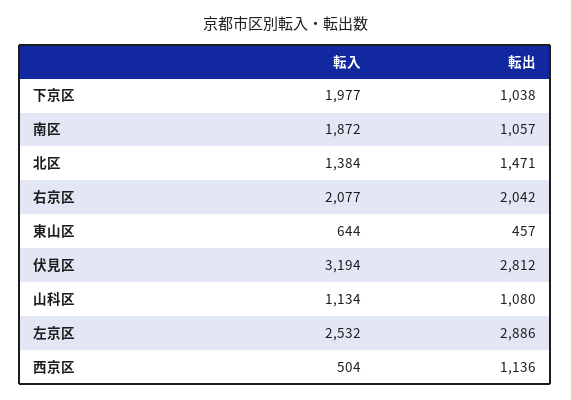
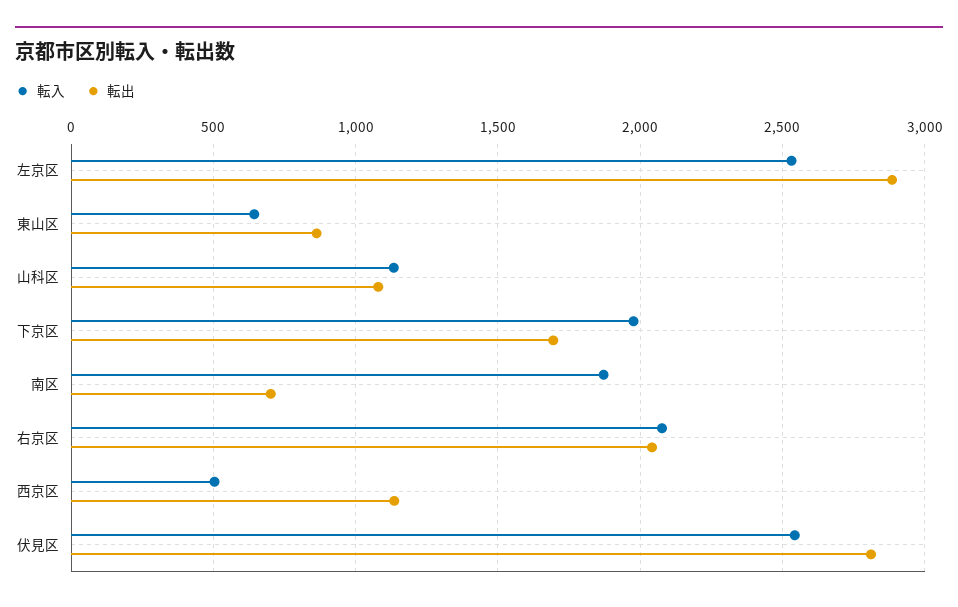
転出, 下京区: 1038 -> 1700
転出, 南区: 1057 -> 700
転入, 北区: 1384 -> none
転出, 北区: 1471 -> none
転出, 東山区: 457 -> 850
転入, 伏見区: 3194 -> 2550

